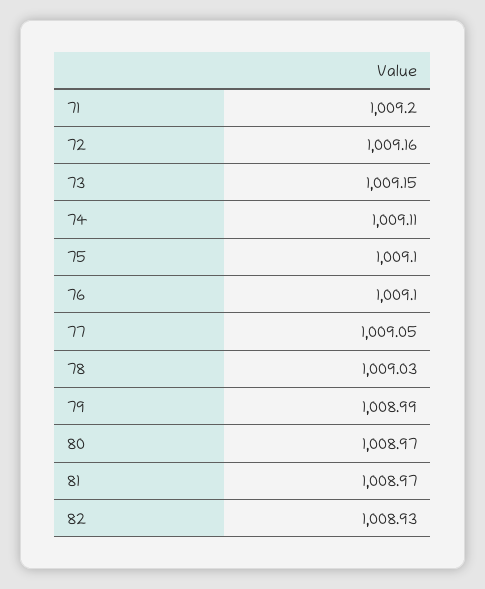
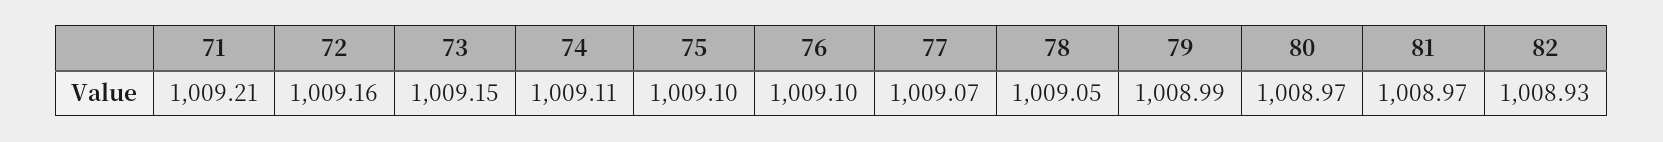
71: 1009.2 -> 1009.21
77: 1009.05 -> 1009.07
78: 1009.03 -> 1009.05

